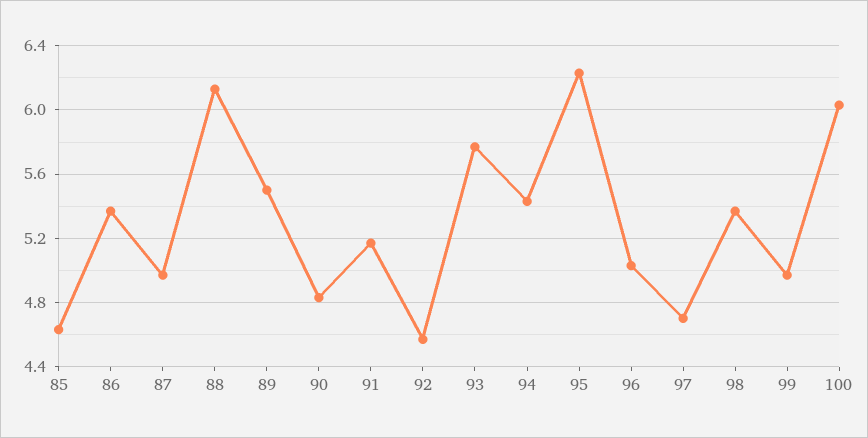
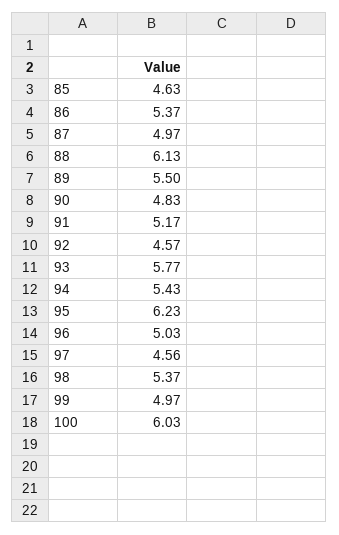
97: 4.7 -> 4.56

